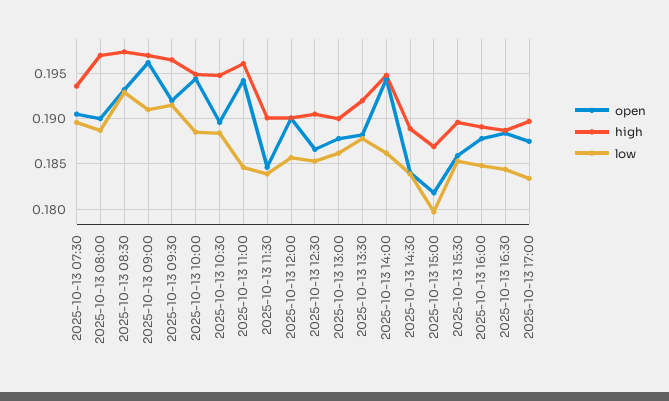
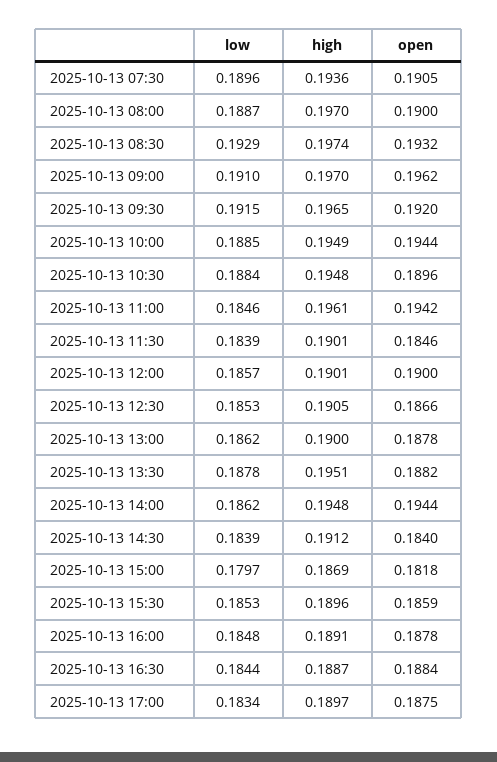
high, 2025-10-13 13:30: 0.192 -> 0.1951
high, 2025-10-13 14:30: 0.189 -> 0.1912

